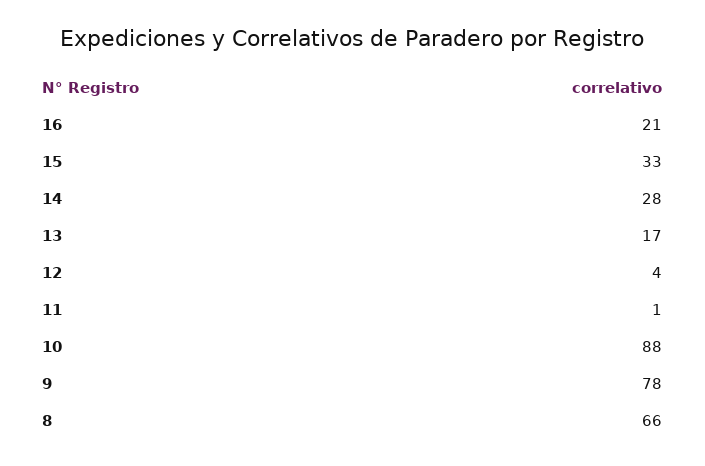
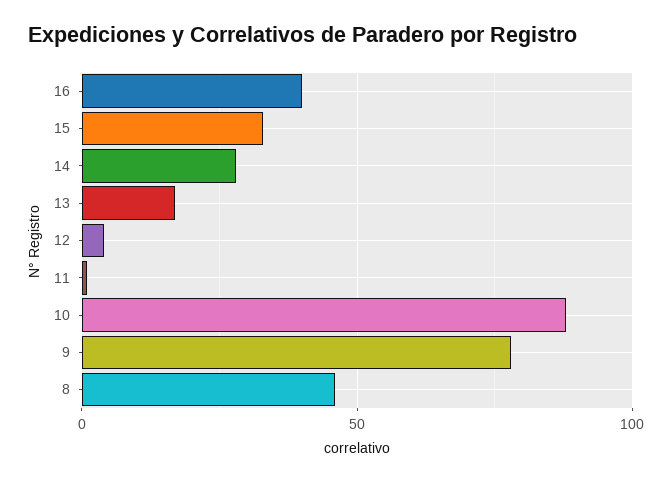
16: 21 -> 40
8: 66 -> 45

